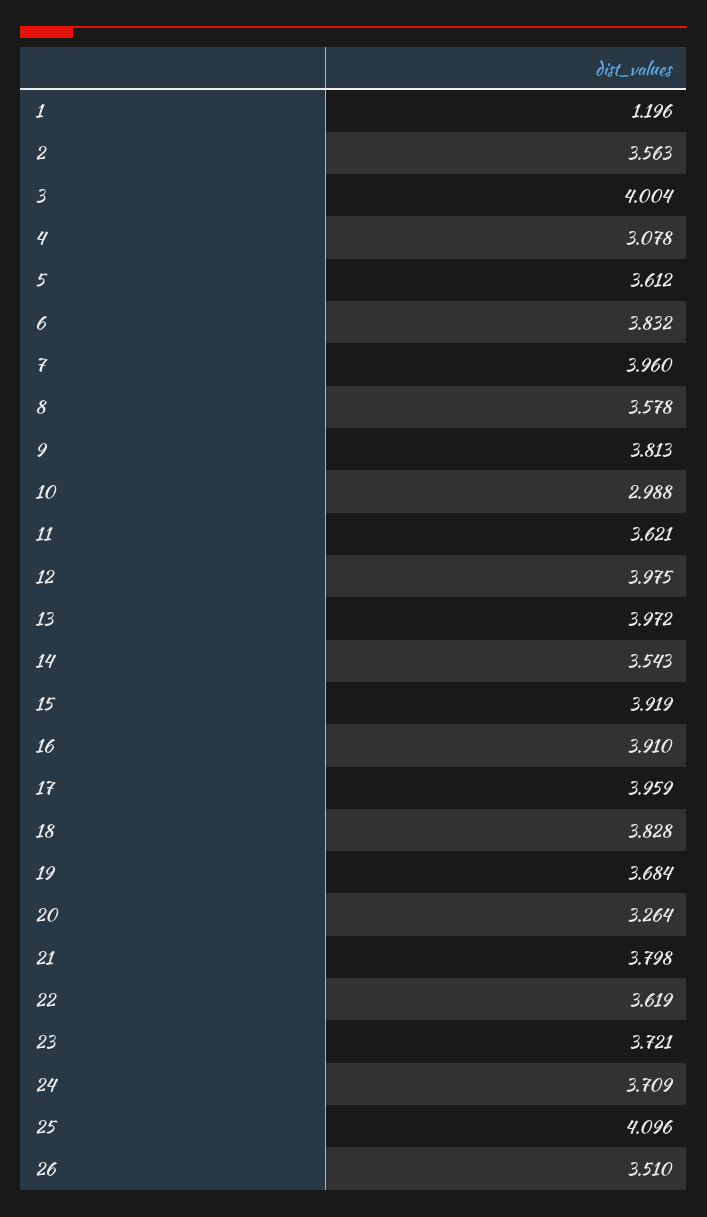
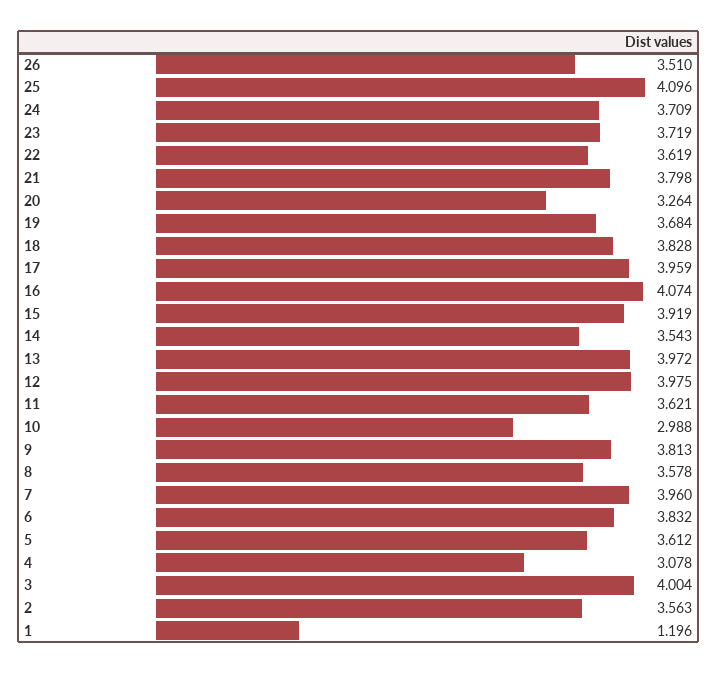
16: 3.91 -> 4.074
23: 3.721 -> 3.719

